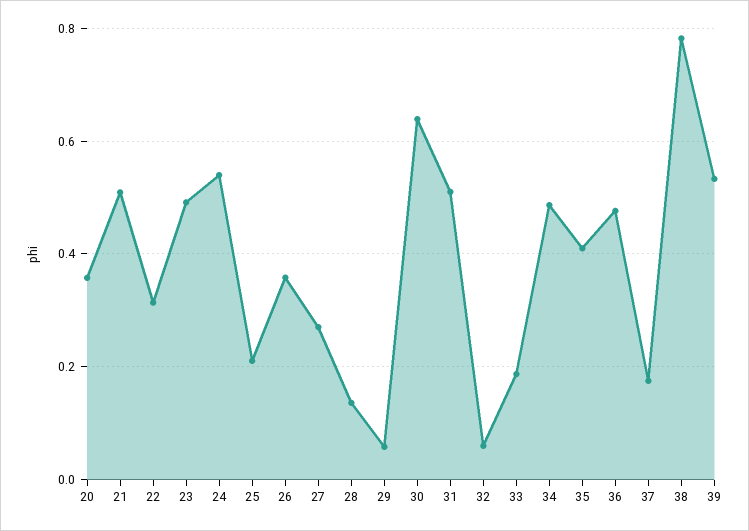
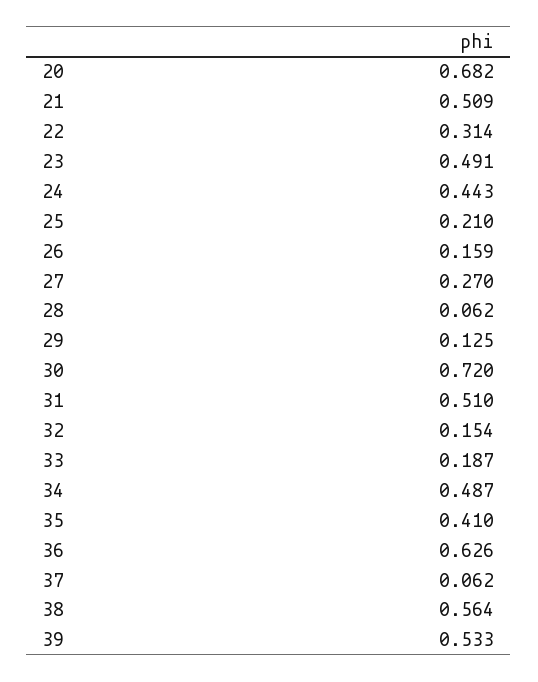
20: 0.36 -> 0.682
24: 0.54 -> 0.443
26: 0.36 -> 0.159
28: 0.14 -> 0.062
29: 0.06 -> 0.125
30: 0.64 -> 0.72
32: 0.06 -> 0.154
36: 0.48 -> 0.626
37: 0.18 -> 0.062
38: 0.78 -> 0.564

